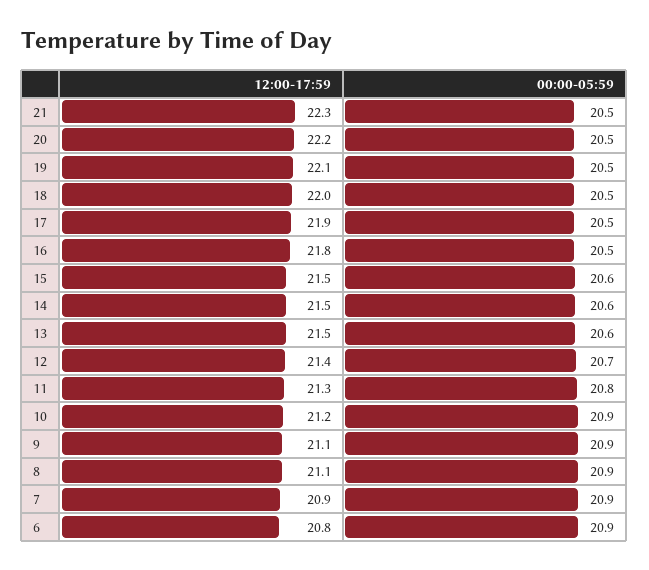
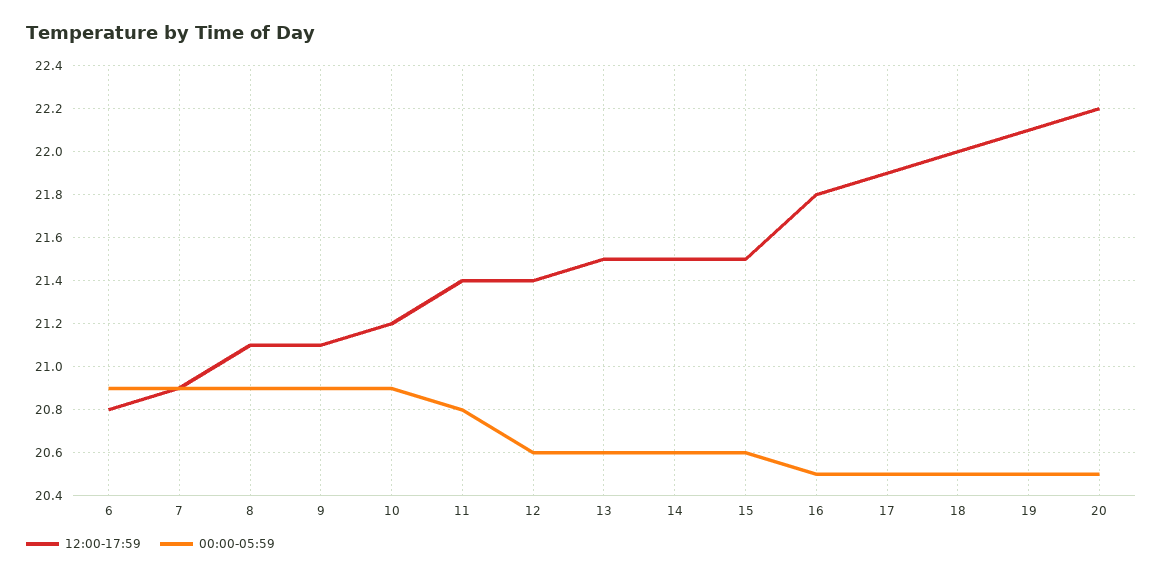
12:00-17:59, 21: 22.3 -> none
00:00-05:59, 21: 20.5 -> none
00:00-05:59, 12: 20.7 -> 20.6
12:00-17:59, 11: 21.3 -> 21.4

